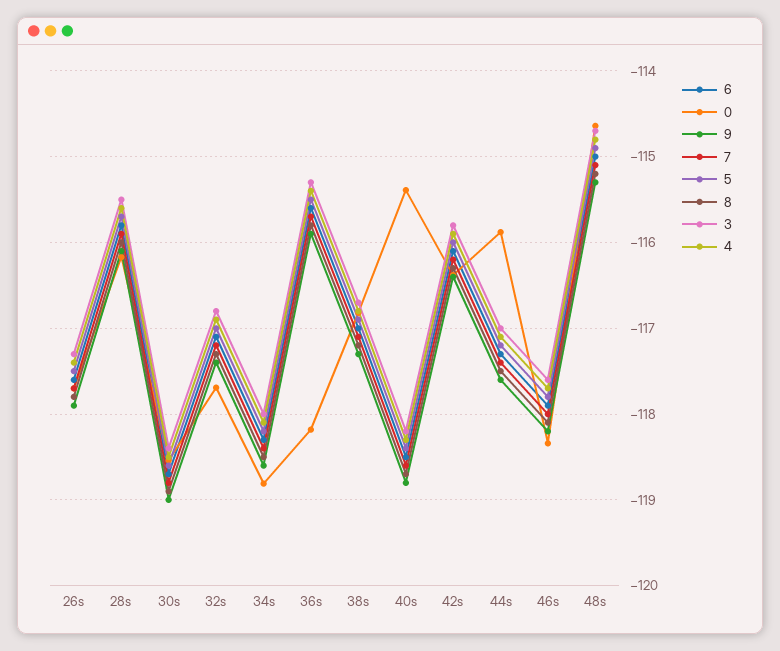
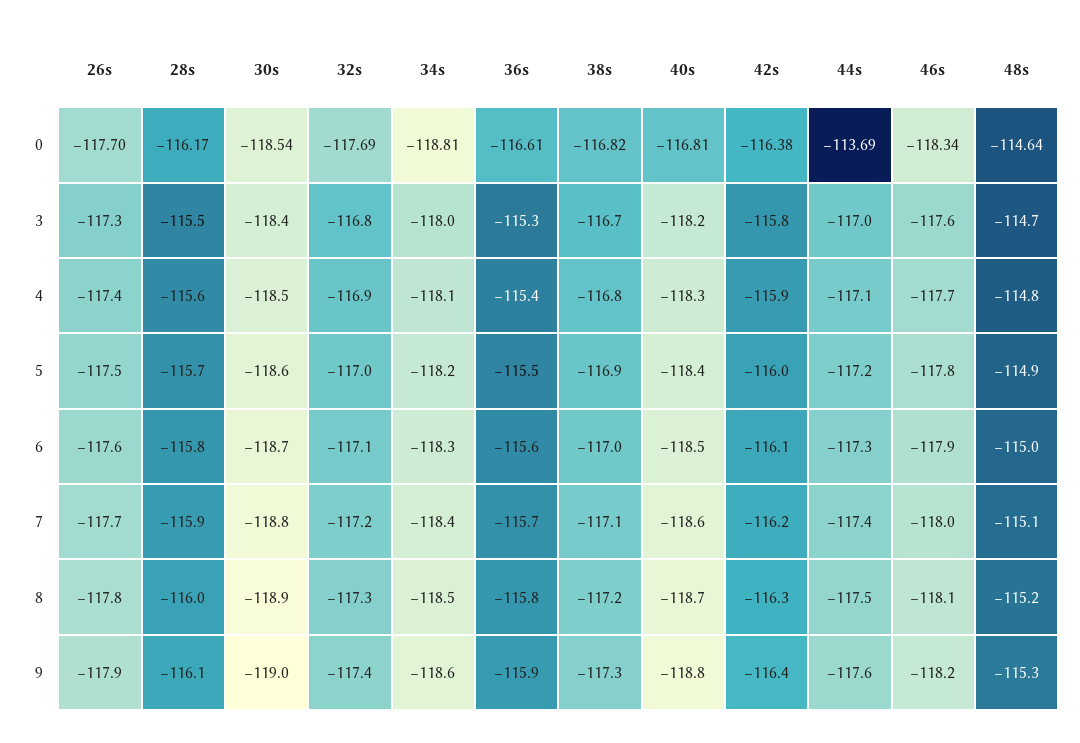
0, 36s: -118.2 -> -116.61
0, 40s: -115.4 -> -116.81
0, 44s: -115.9 -> -113.69

